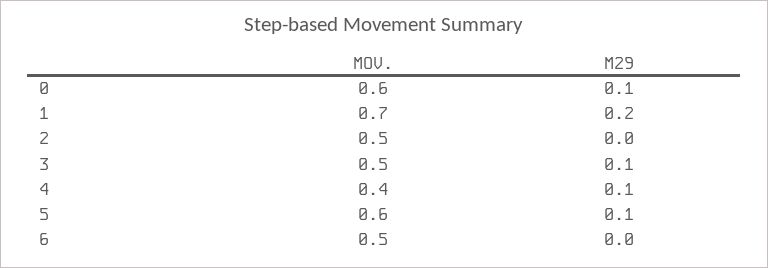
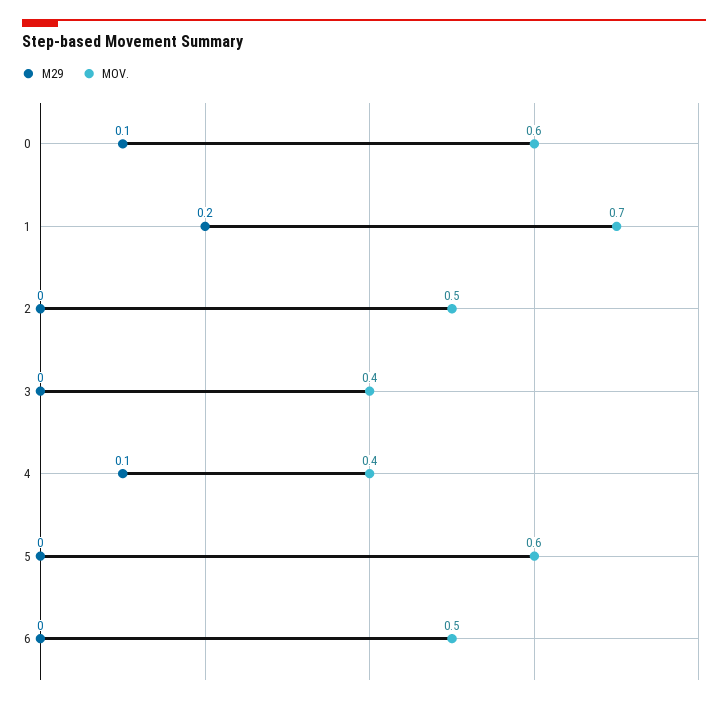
MOV., 3: 0.5 -> 0.4
M29, 3: 0.1 -> 0
M29, 5: 0.1 -> 0

